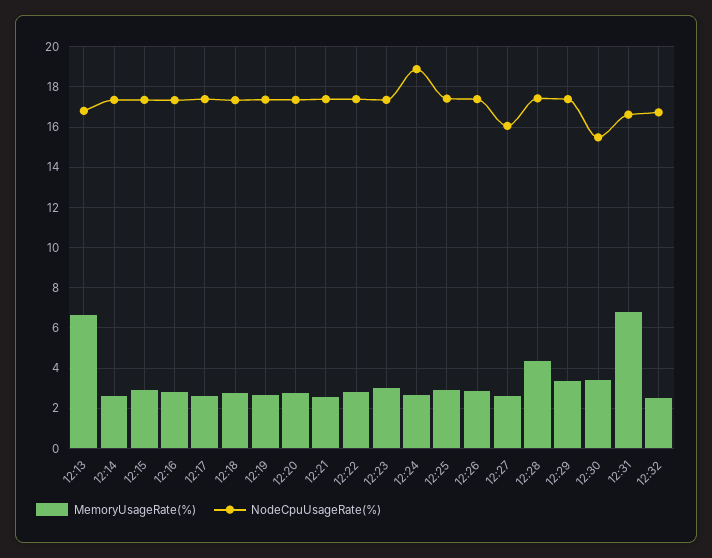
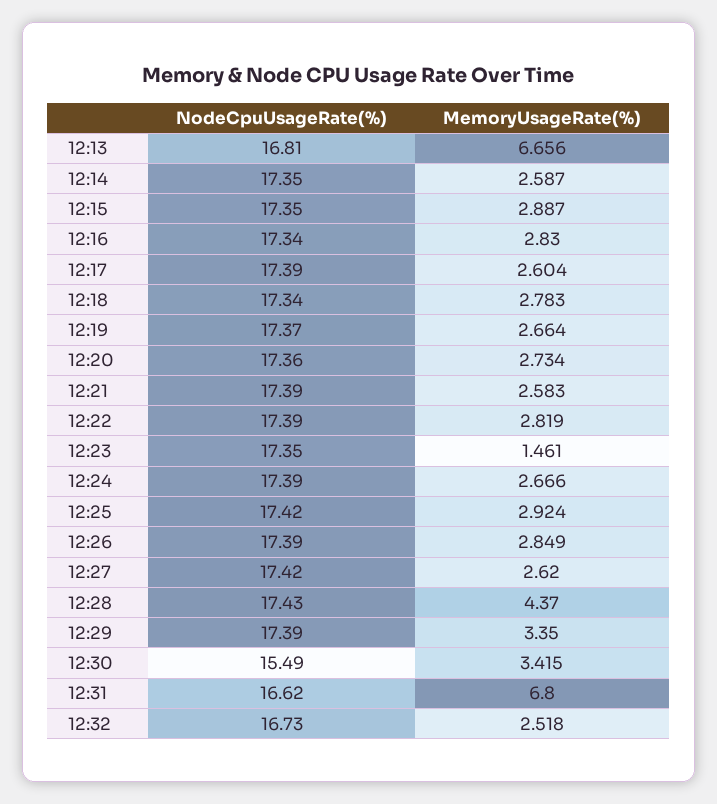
MemoryUsageRate(%), 12:23: 3 -> 1.461
NodeCpuUsageRate(%), 12:24: 19 -> 17.39
NodeCpuUsageRate(%), 12:27: 16 -> 17.42

